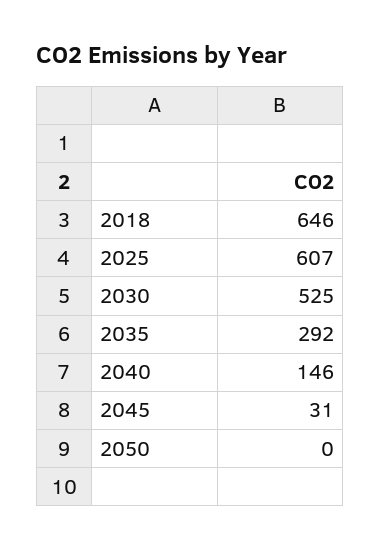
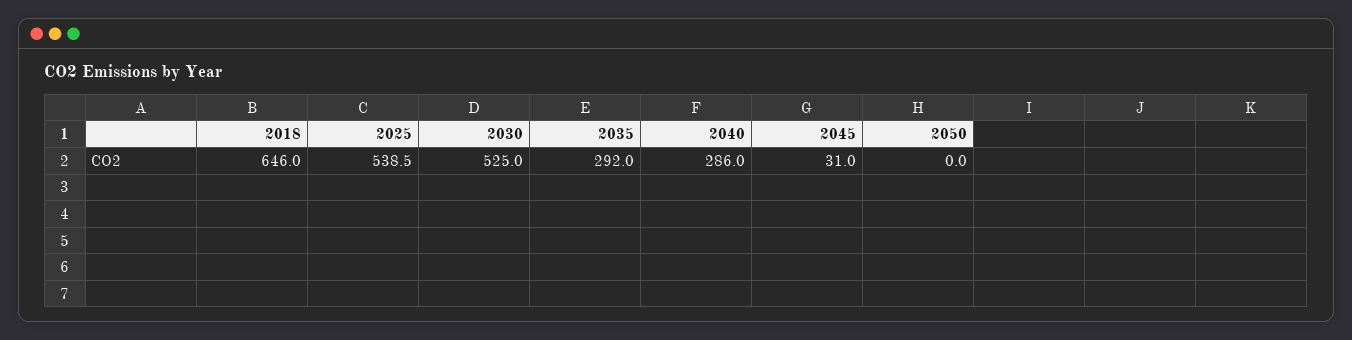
2025: 607 -> 538.5
2040: 146 -> 286

